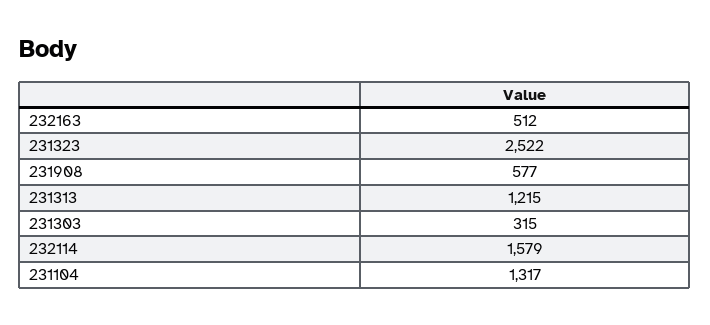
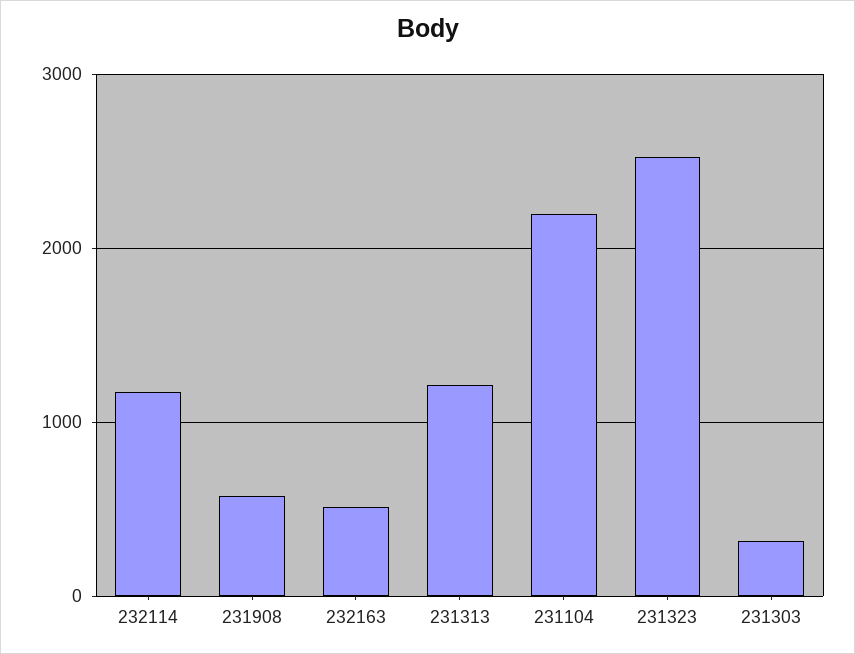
232114: 1579 -> 1200
231104: 1317 -> 2200

